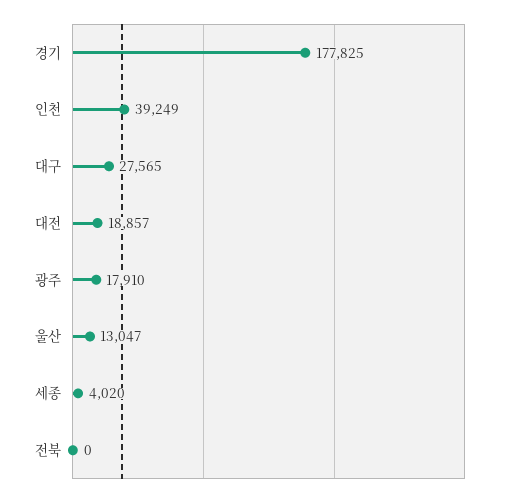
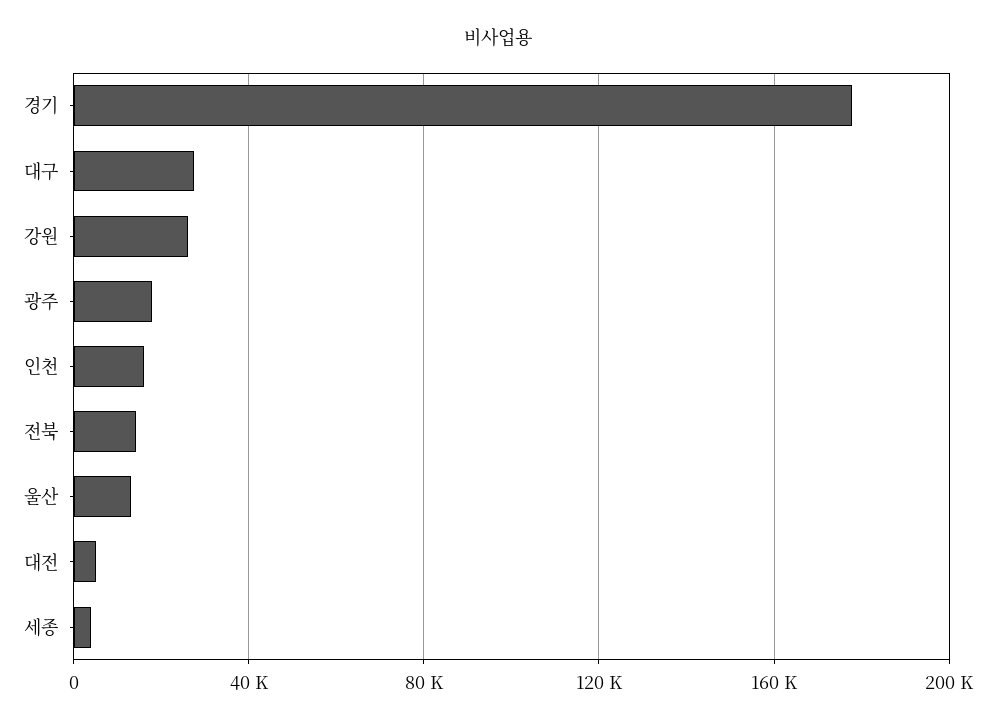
인천: 39249 -> 15000
대전: 18857 -> 5000
전북: 0 -> 15000
강원: none -> 25000

